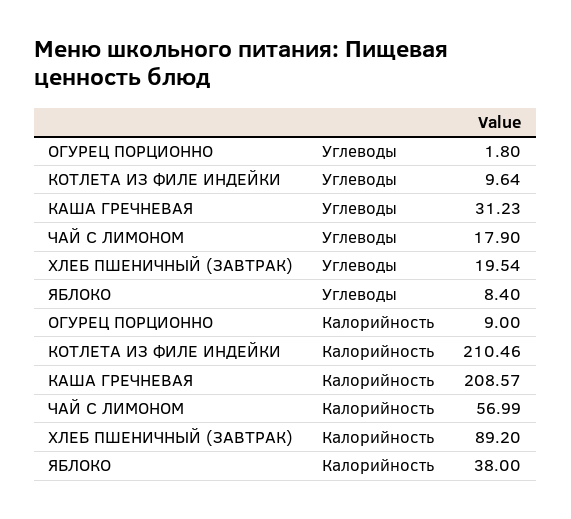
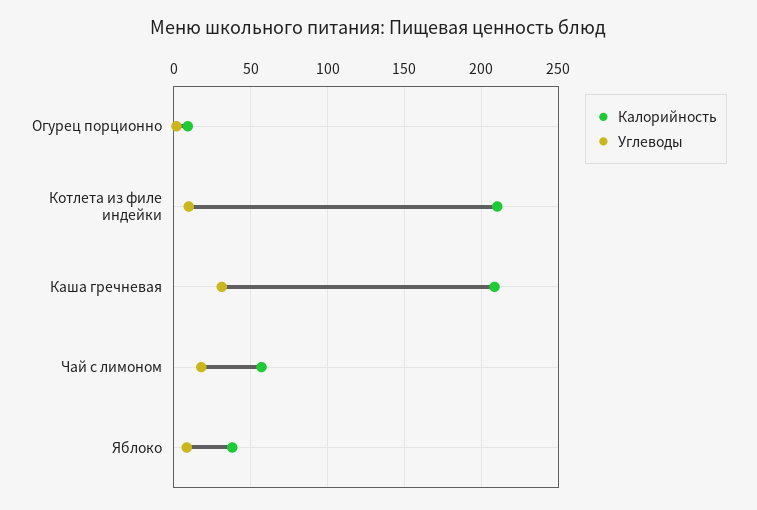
Углеводы, ХЛЕБ ПШЕНИЧНЫЙ (ЗАВТРАК): 19.54 -> none
Калорийность, ХЛЕБ ПШЕНИЧНЫЙ (ЗАВТРАК): 89.2 -> none

